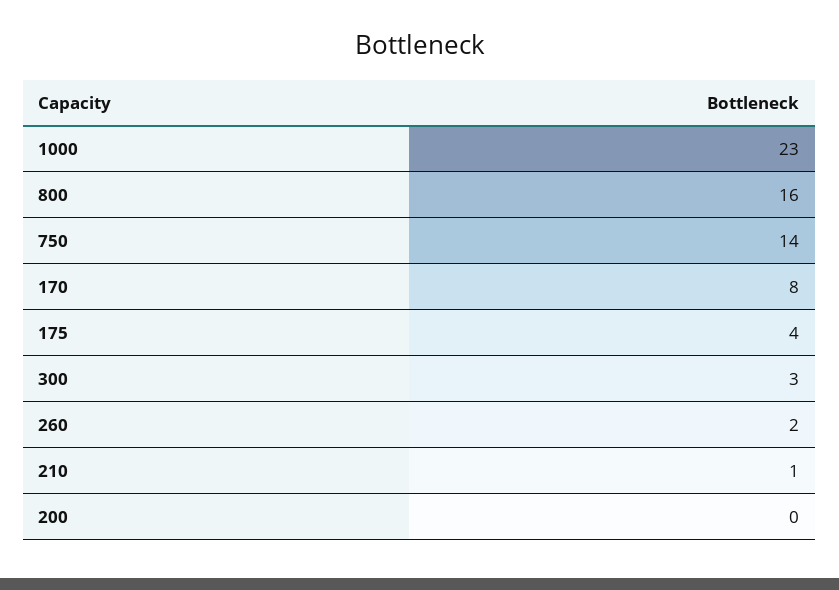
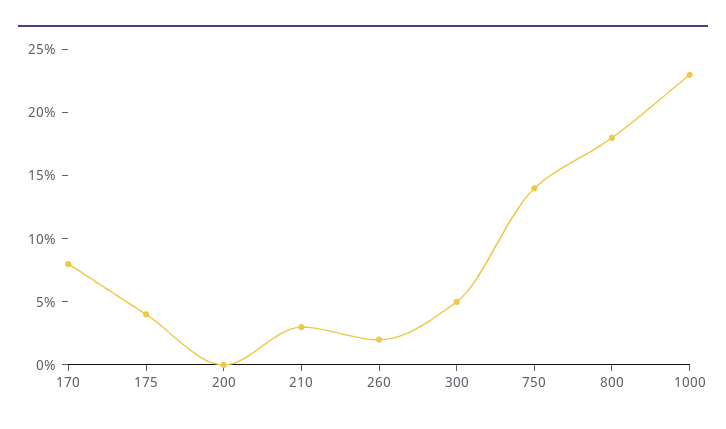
800: 16 -> 18
300: 3 -> 5
210: 1 -> 3

